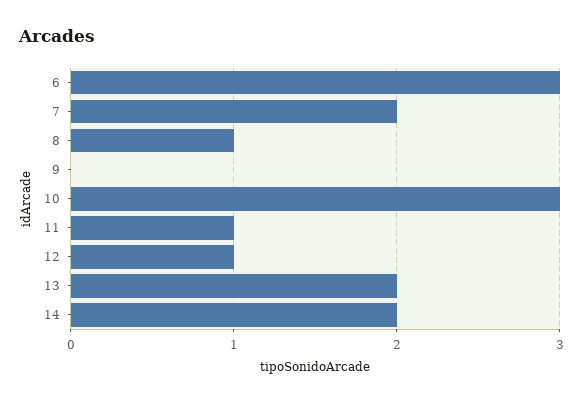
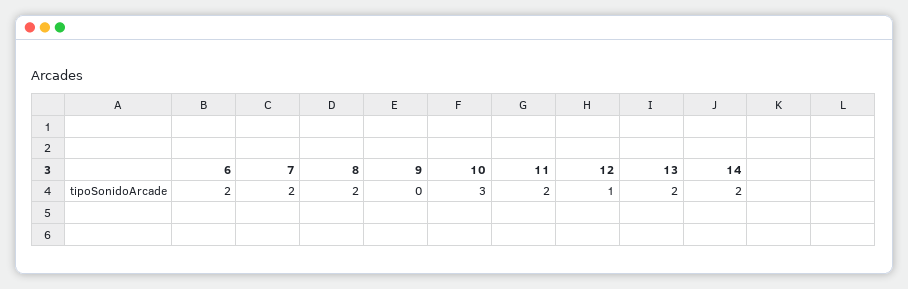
6: 3 -> 2
8: 1 -> 2
11: 1 -> 2

